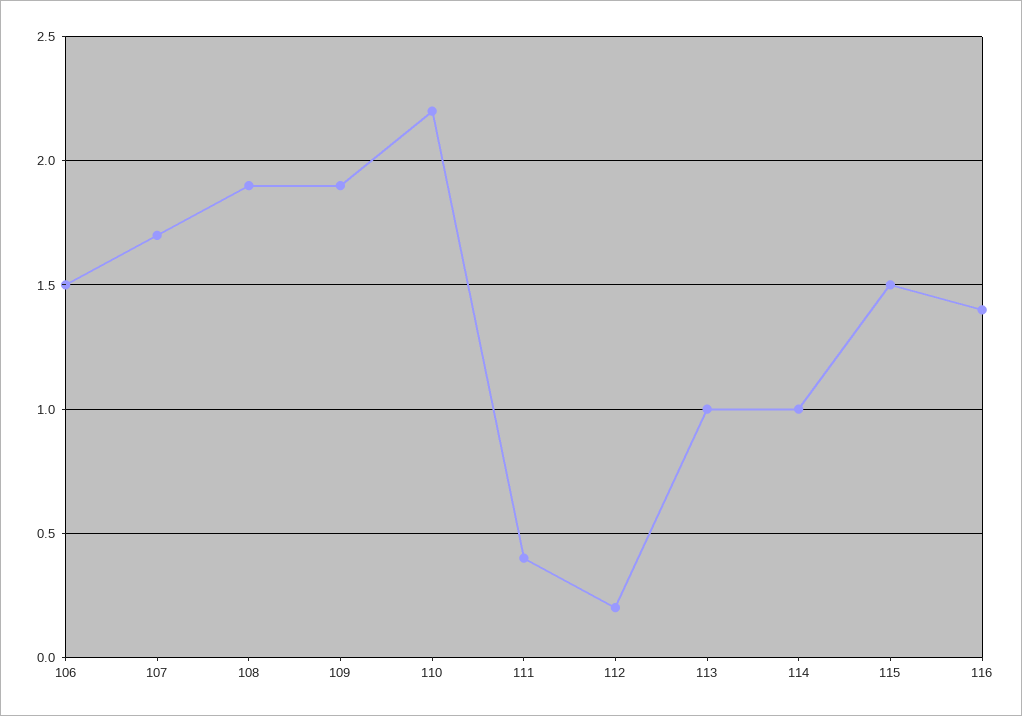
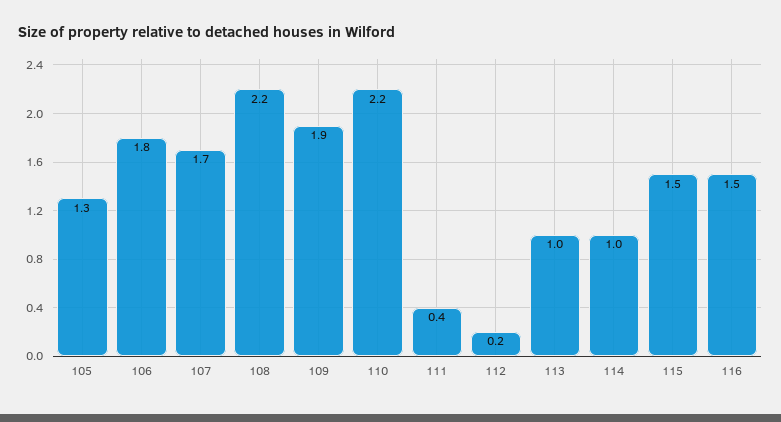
106: 1.5 -> 1.8
108: 1.9 -> 2.2
116: 1.4 -> 1.5
105: none -> 1.3

